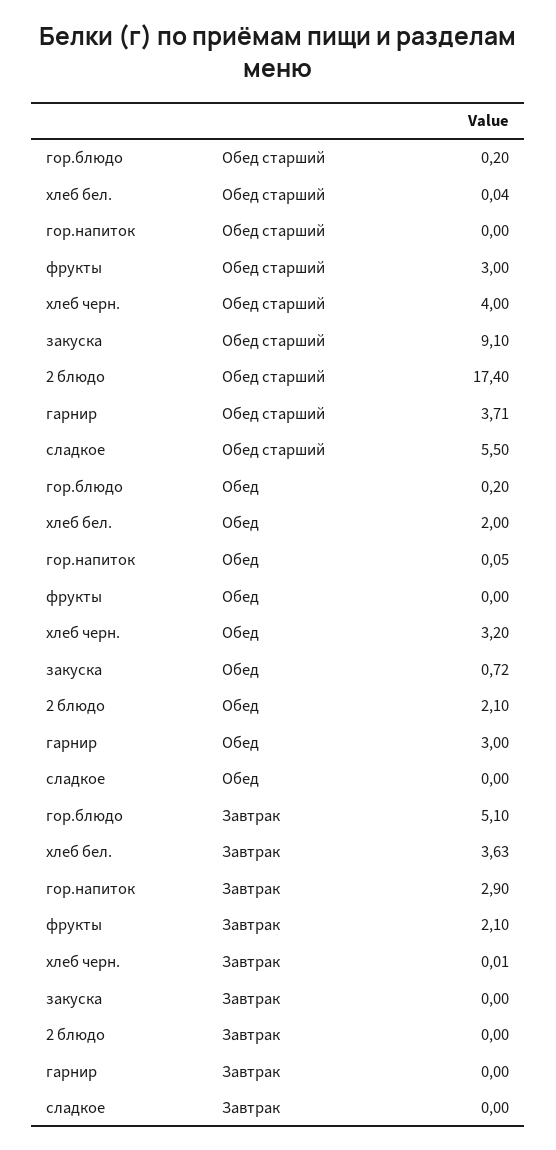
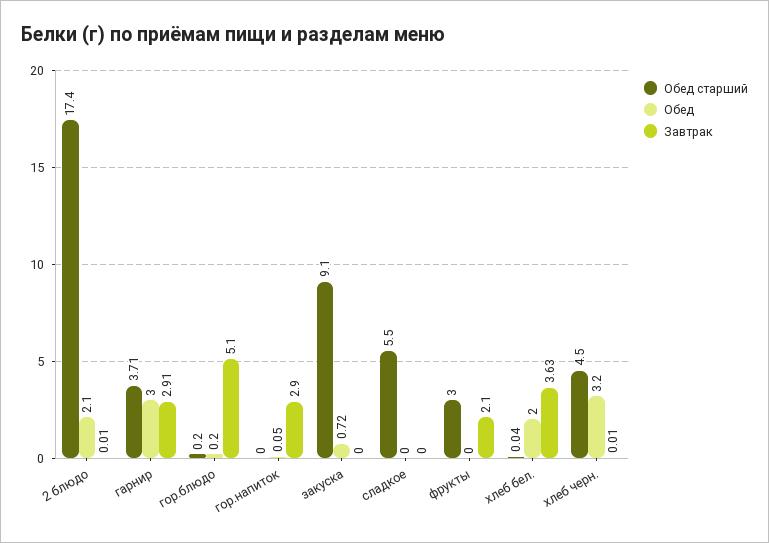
Обед старший, хлеб черн.: 4 -> 4.5
Завтрак, 2 блюдо: 0 -> 0.01
Завтрак, гарнир: 0 -> 2.91

